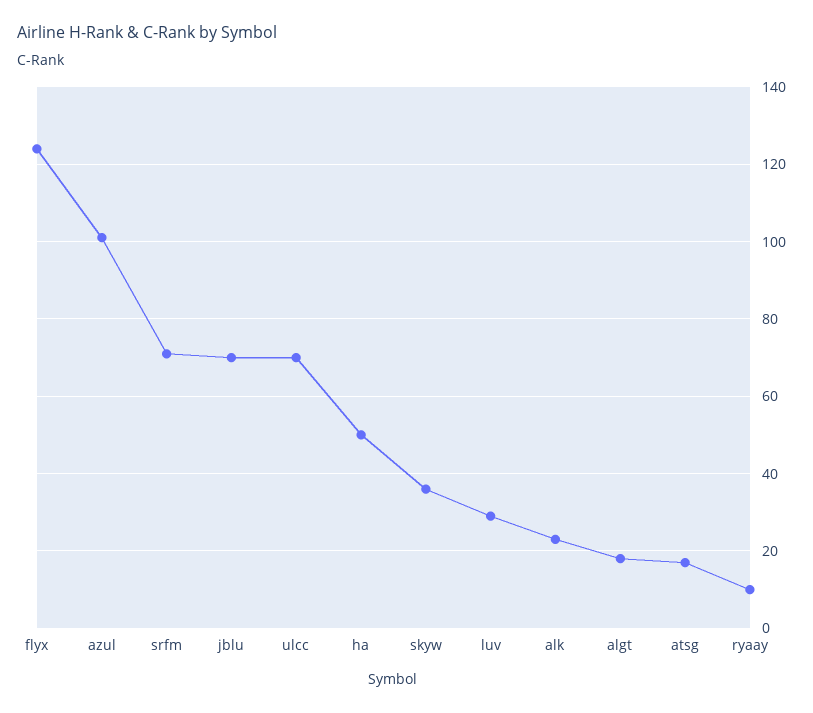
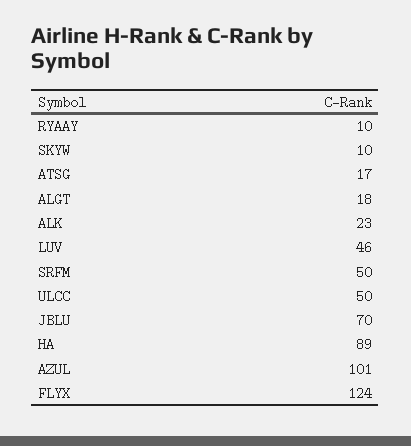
srfm: 70 -> 50
ulcc: 70 -> 50
ha: 50 -> 89
skyw: 35 -> 10
luv: 30 -> 46

